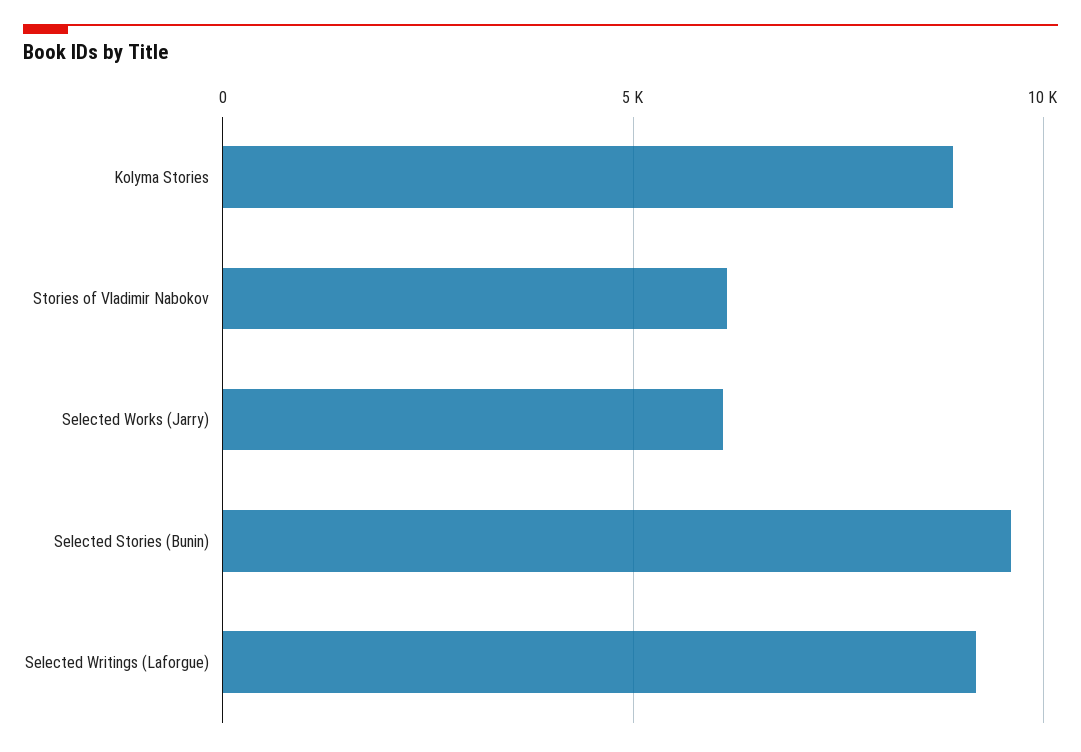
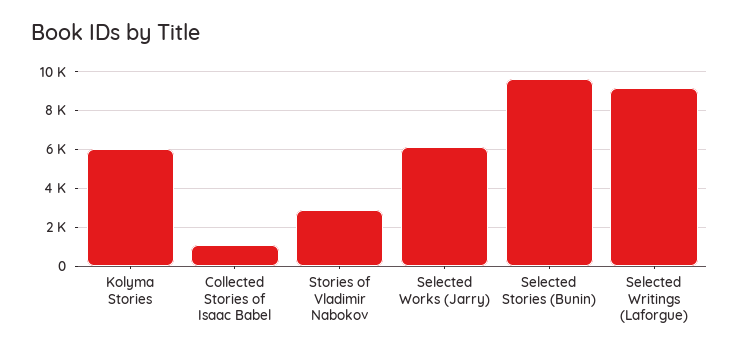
Kolyma Stories: 9000 -> 6000
Stories of Vladimir Nabokov: 6000 -> 3000
Collected Stories of Isaac Babel: none -> 1000

